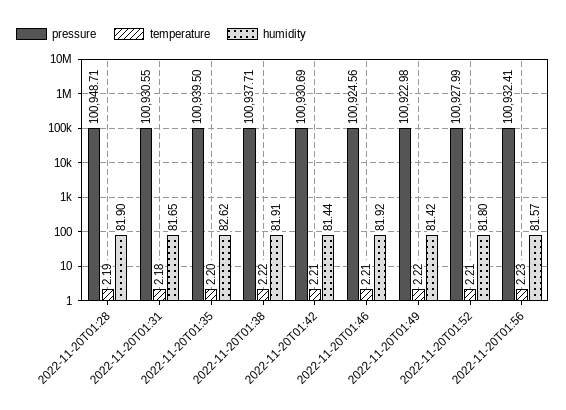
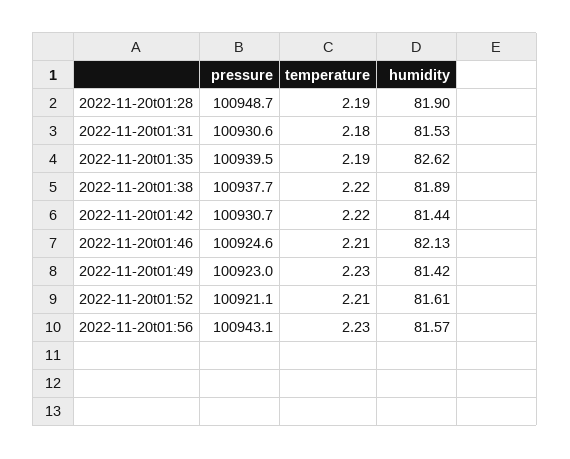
humidity, 2022-11-20T01:31: 81.65 -> 81.53
temperature, 2022-11-20T01:35: 2.2 -> 2.19
humidity, 2022-11-20T01:38: 81.91 -> 81.89
temperature, 2022-11-20T01:42: 2.21 -> 2.22
humidity, 2022-11-20T01:46: 81.92 -> 82.13
temperature, 2022-11-20T01:49: 2.22 -> 2.23
pressure, 2022-11-20T01:52: 100927.99 -> 100921.1
humidity, 2022-11-20T01:52: 81.8 -> 81.61
pressure, 2022-11-20T01:56: 100932.41 -> 100943.1

